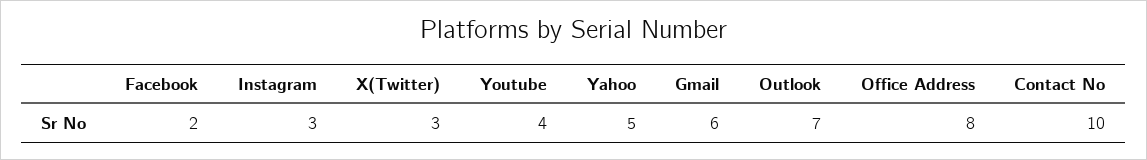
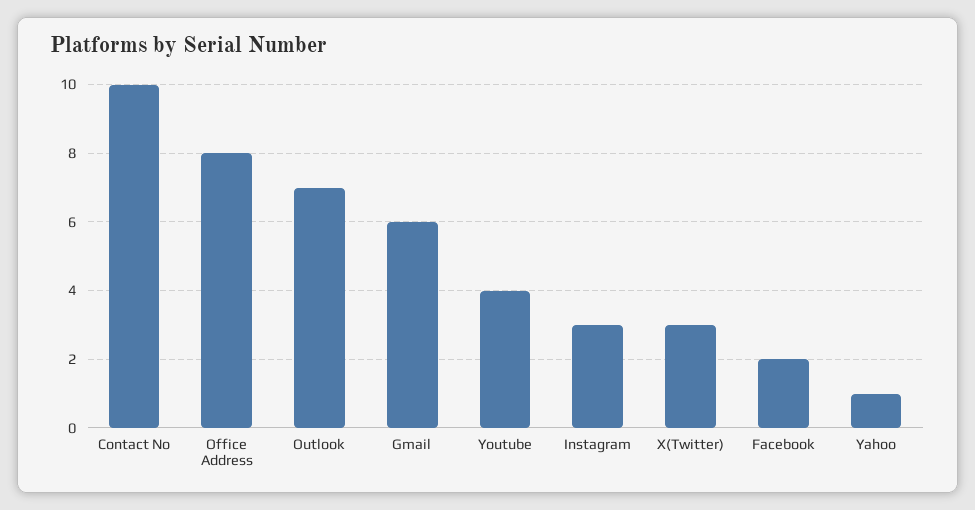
Yahoo: 5 -> 1

